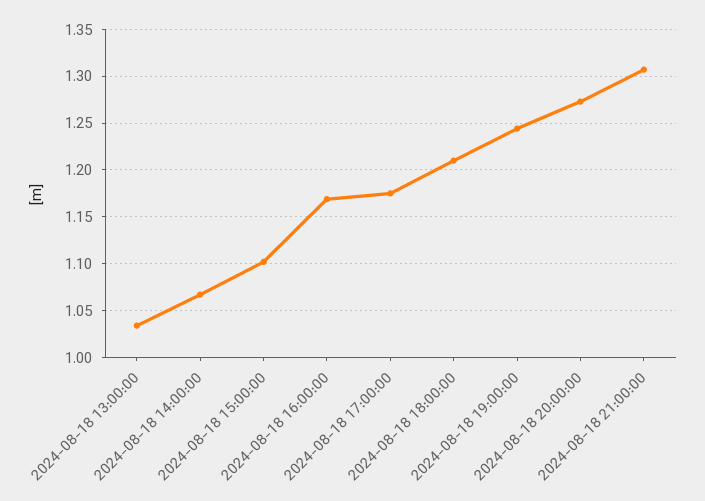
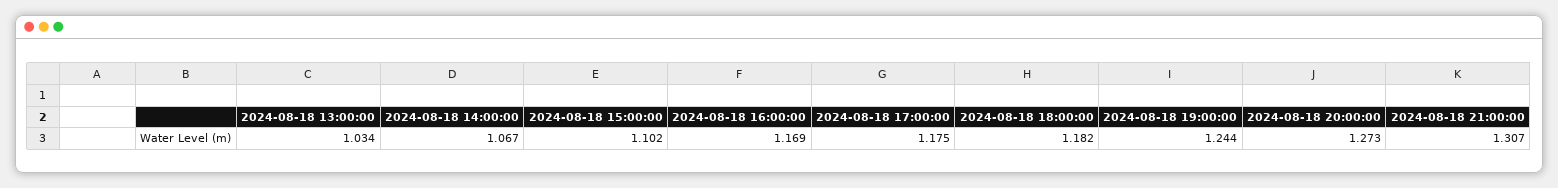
2024-08-18 18:00:00: 1.21 -> 1.182

